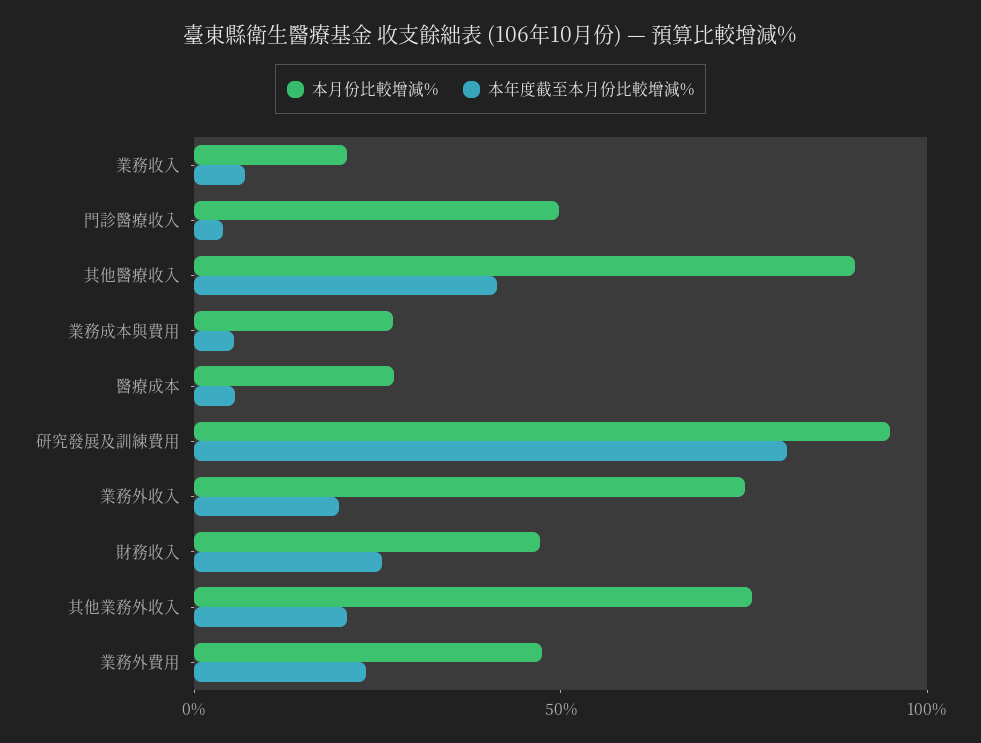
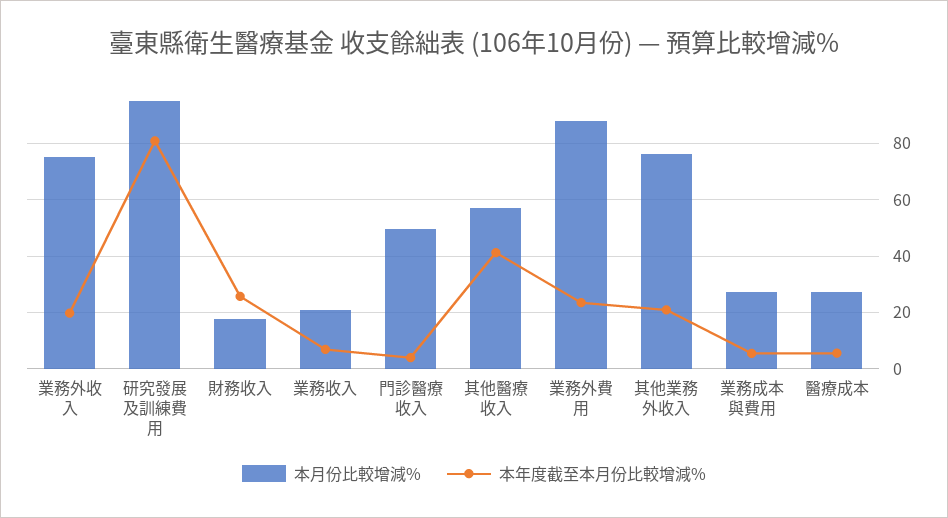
本月份比較增減%, 其他醫療收入: 90 -> 57.5
本月份比較增減%, 財務收入: 50 -> 17.5
本月份比較增減%, 業務外費用: 50 -> 87.5

